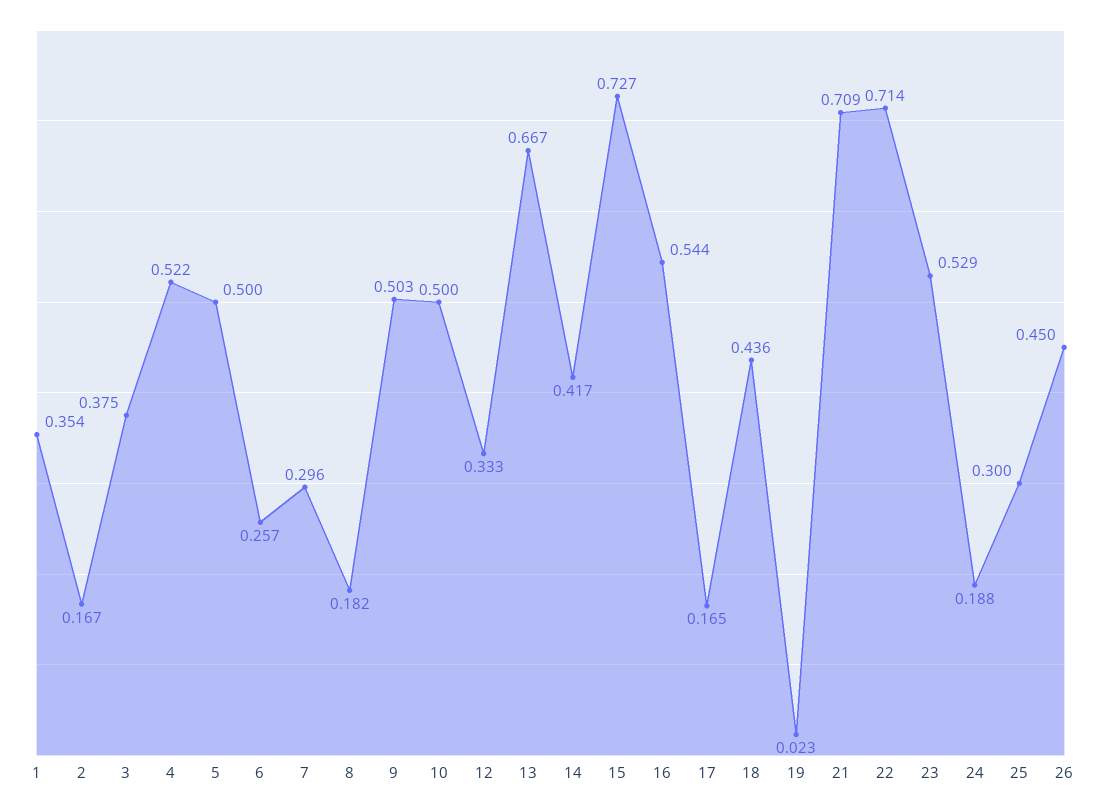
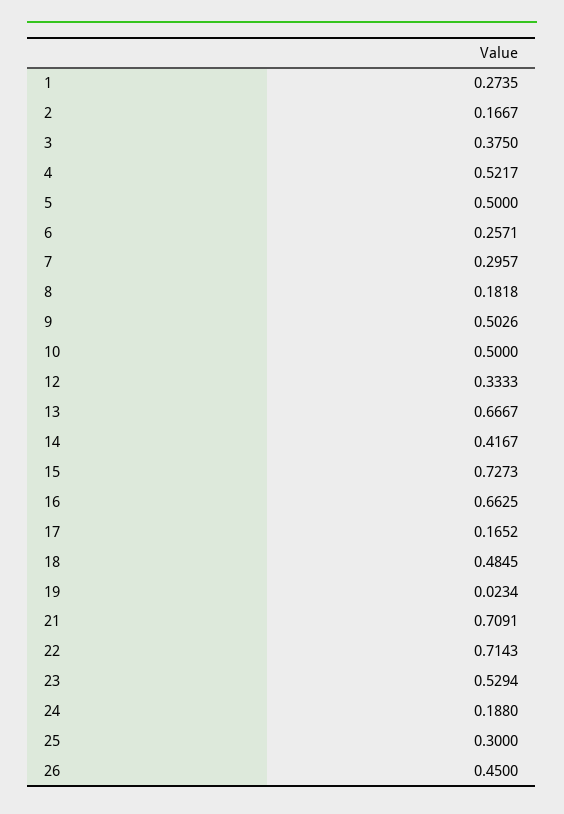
1: 0.354 -> 0.2735
16: 0.544 -> 0.6625
18: 0.436 -> 0.4845

